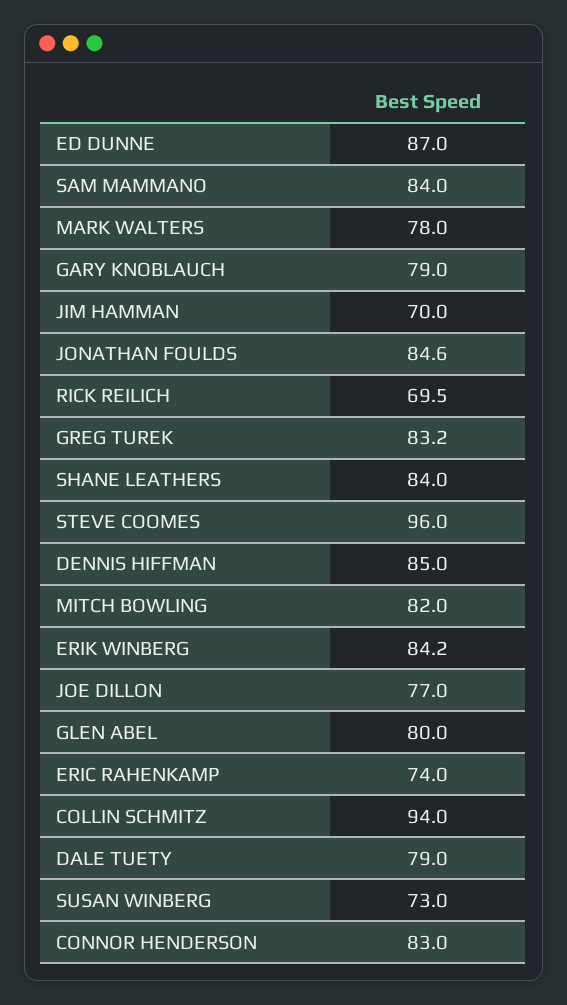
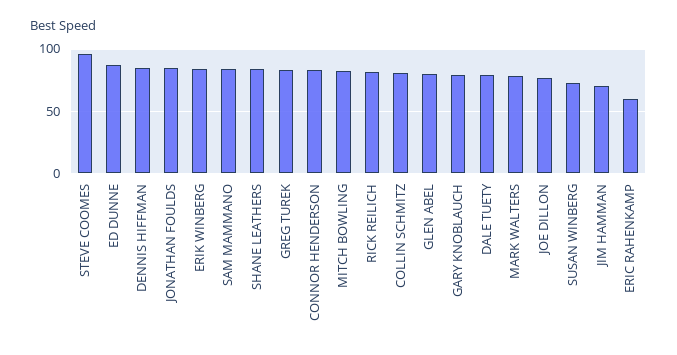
RICK REILICH: 69.5 -> 80
ERIC RAHENKAMP: 74 -> 60
COLLIN SCHMITZ: 94 -> 80

